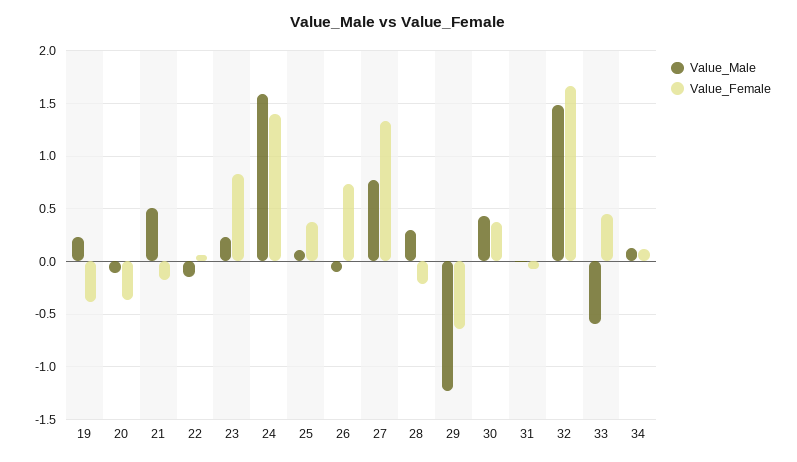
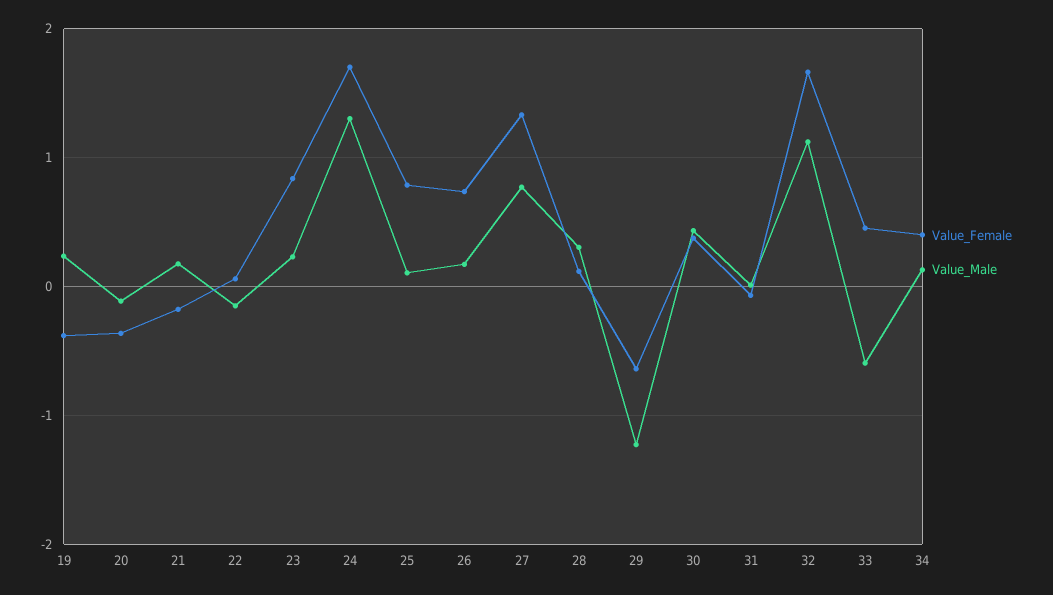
Value_Male, 21: 0.5 -> 0.2
Value_Male, 24: 1.6 -> 1.3
Value_Female, 24: 1.4 -> 1.7
Value_Female, 25: 0.4 -> 0.8
Value_Male, 26: -0.1 -> 0.2
Value_Female, 28: -0.2 -> 0.1
Value_Male, 32: 1.5 -> 1.1
Value_Female, 34: 0.1 -> 0.4

